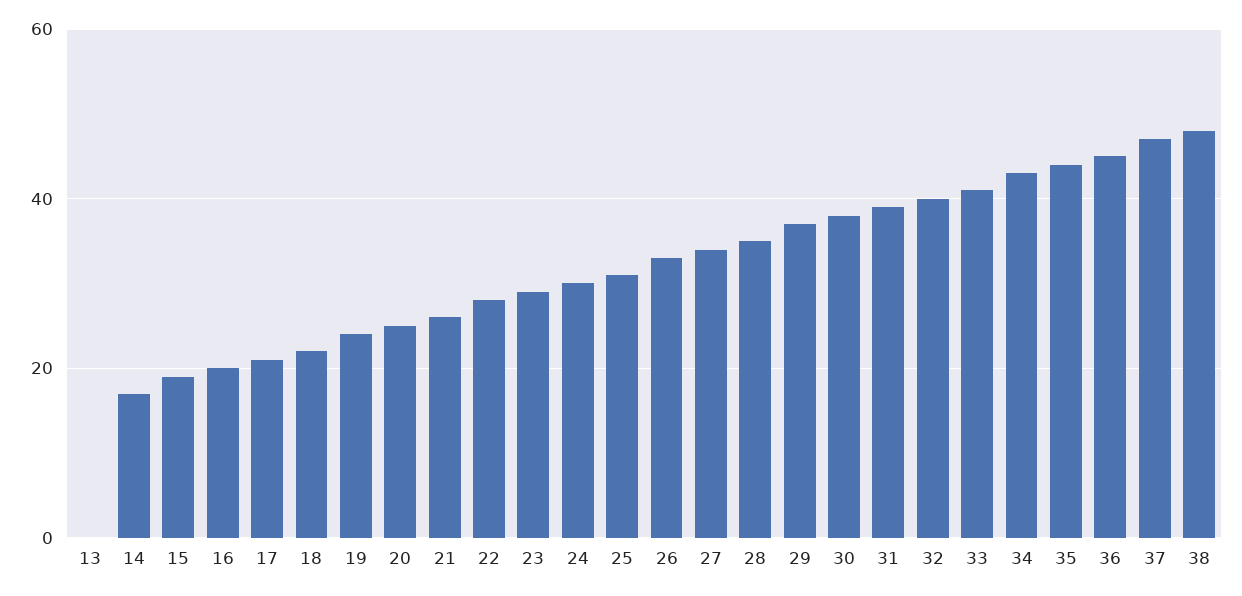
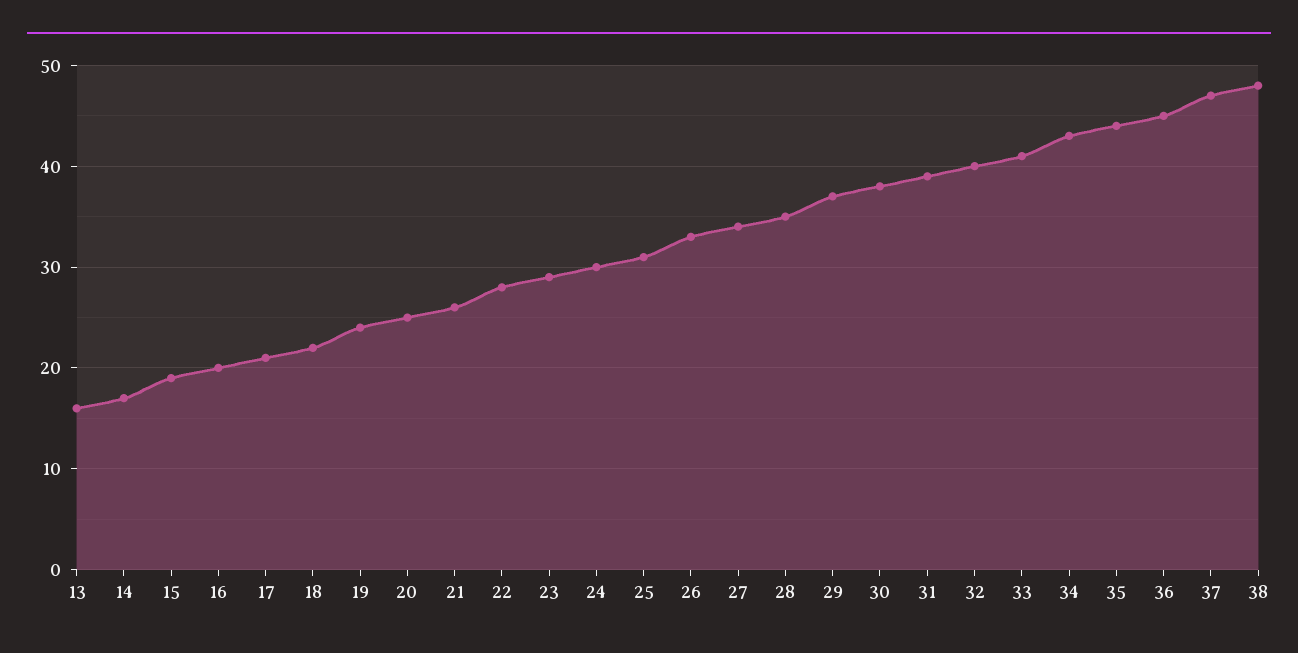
13: 0 -> 16

